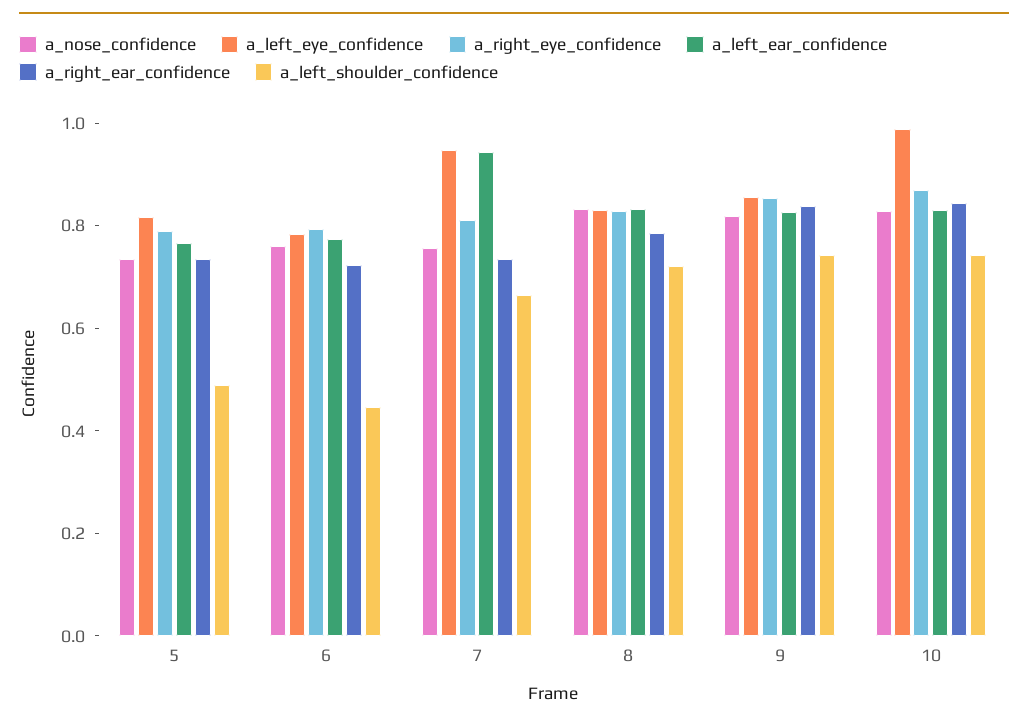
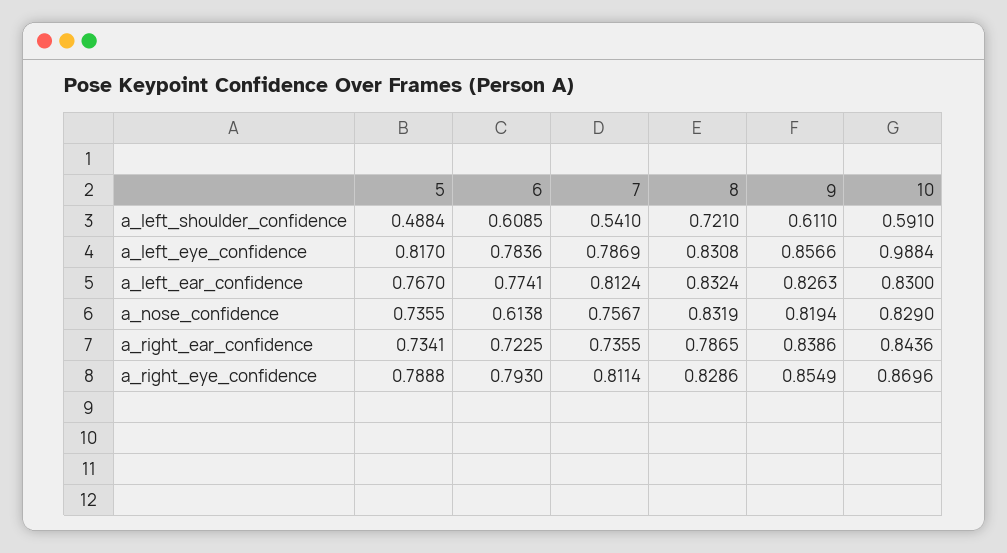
a_nose_confidence, 6: 0.75 -> 0.6138
a_left_shoulder_confidence, 6: 0.45 -> 0.6085
a_left_eye_confidence, 7: 0.95 -> 0.7869
a_left_ear_confidence, 7: 0.95 -> 0.8124
a_left_shoulder_confidence, 7: 0.65 -> 0.541
a_left_shoulder_confidence, 9: 0.75 -> 0.611
a_left_shoulder_confidence, 10: 0.75 -> 0.591

